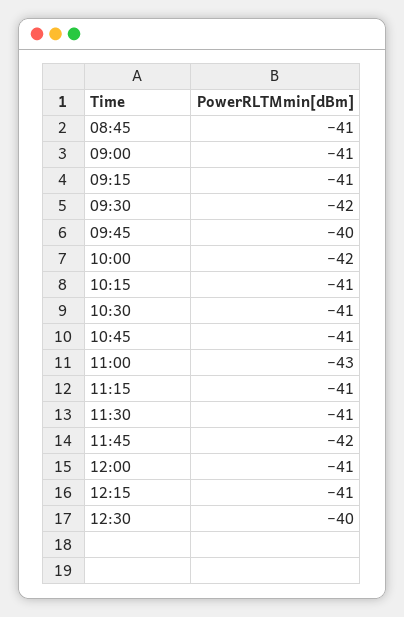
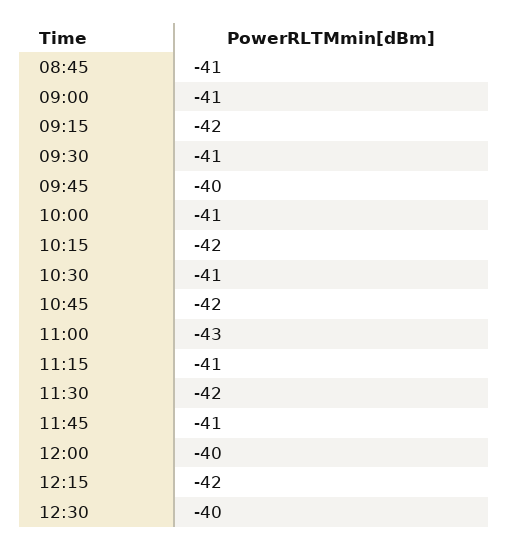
09:15: -41 -> -42
09:30: -42 -> -41
10:00: -42 -> -41
10:15: -41 -> -42
10:45: -41 -> -42
11:30: -41 -> -42
11:45: -42 -> -41
12:00: -41 -> -40
12:15: -41 -> -42

